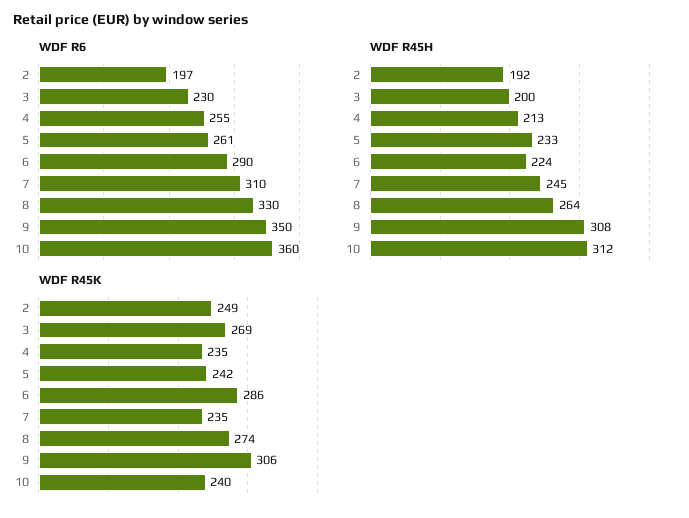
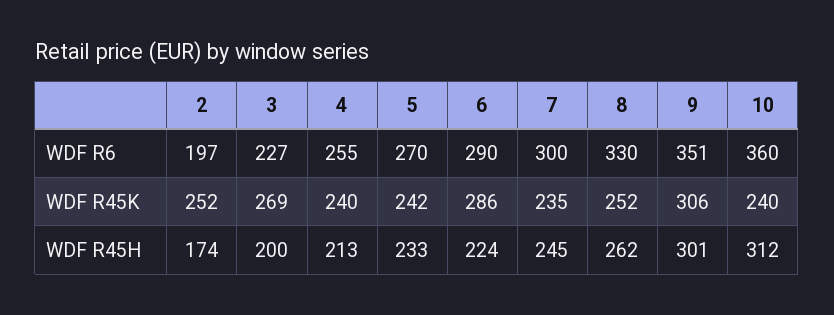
WDF R6, 3: 230 -> 227
WDF R6, 5: 261 -> 270
WDF R6, 7: 310 -> 300
WDF R6, 9: 350 -> 351
WDF R45H, 2: 192 -> 174
WDF R45H, 8: 264 -> 262
WDF R45H, 9: 308 -> 301
WDF R45K, 2: 249 -> 252
WDF R45K, 4: 235 -> 240
WDF R45K, 8: 274 -> 252

